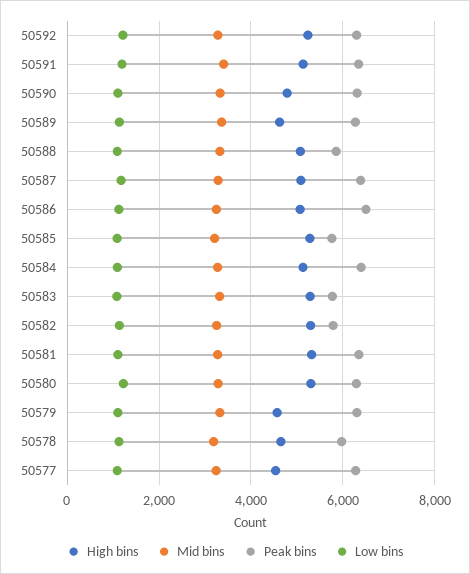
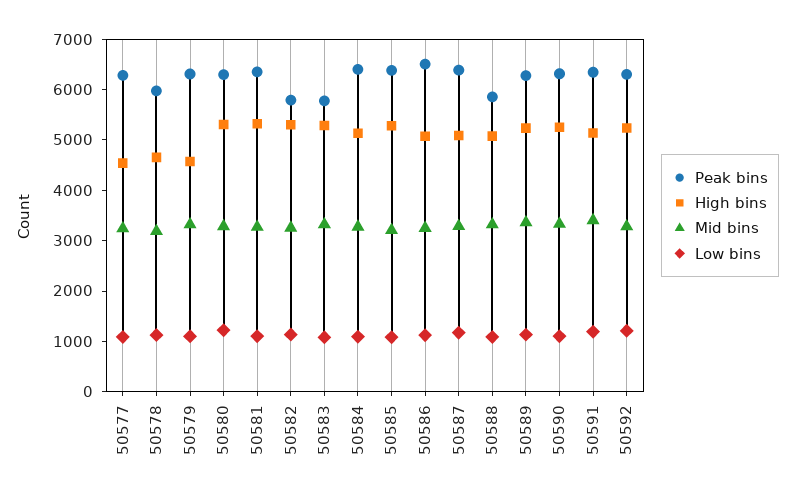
High bins, 50590: 4800 -> 5200
High bins, 50589: 4600 -> 5200
Peak bins, 50585: 5800 -> 6400

